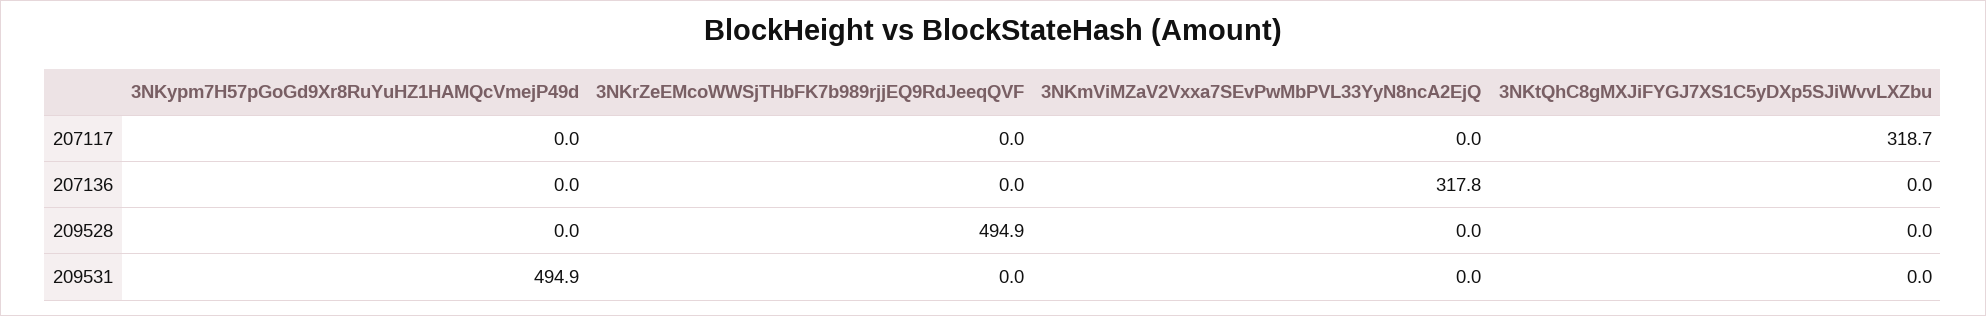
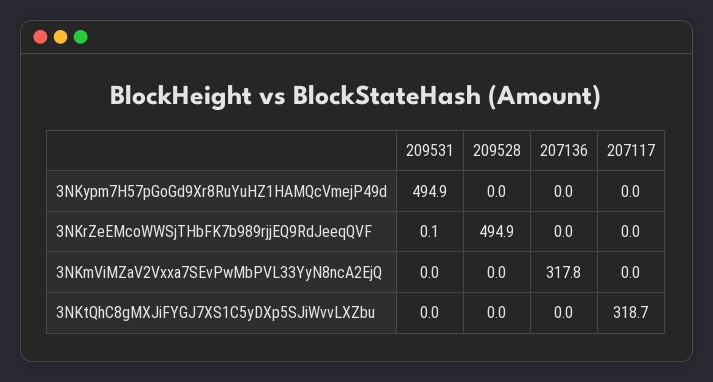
3NKrZeEMcoWWSjTHbFK7b989rjjEQ9RdJeeqQVF, 209531: 0 -> 0.1

